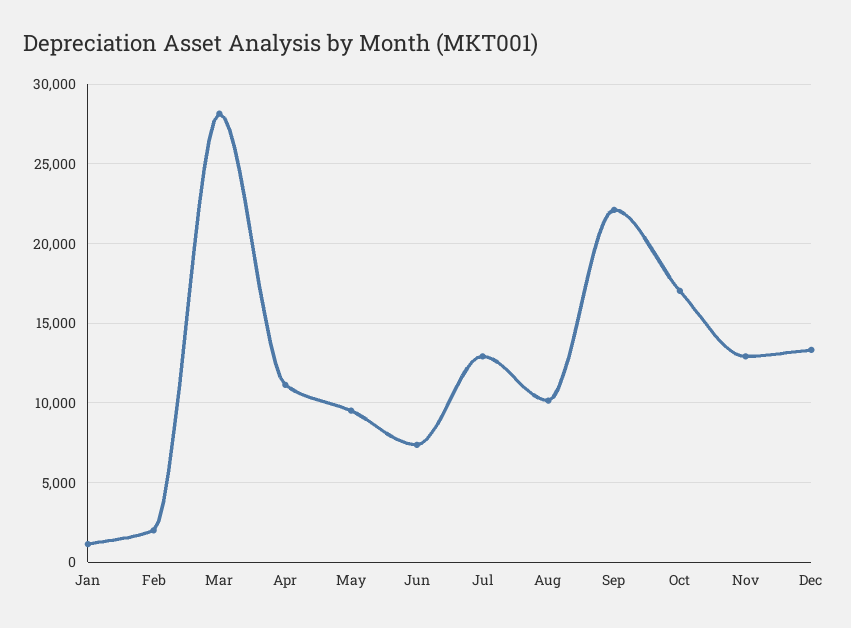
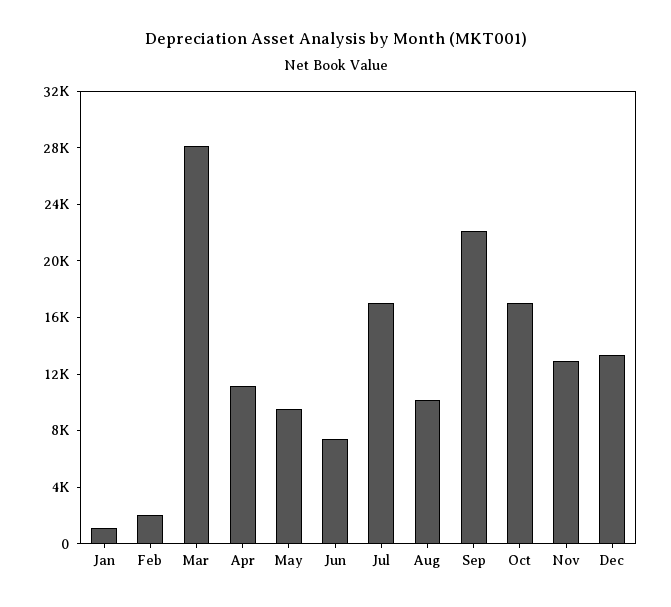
Jul: 13000 -> 17000

